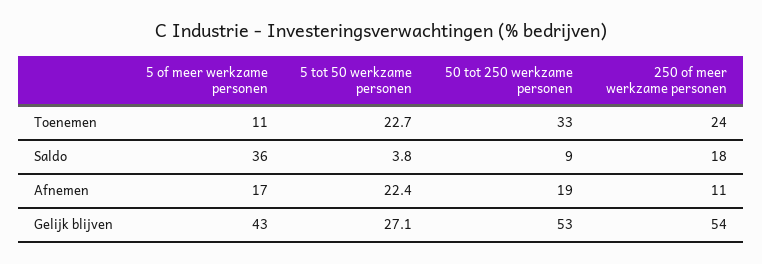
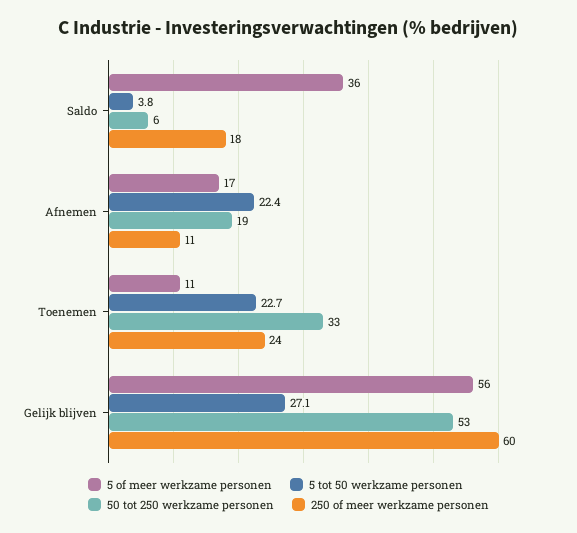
50 tot 250 werkzame personen, Saldo: 9 -> 6
5 of meer werkzame personen, Gelijk blijven: 43 -> 56
250 of meer werkzame personen, Gelijk blijven: 54 -> 60

